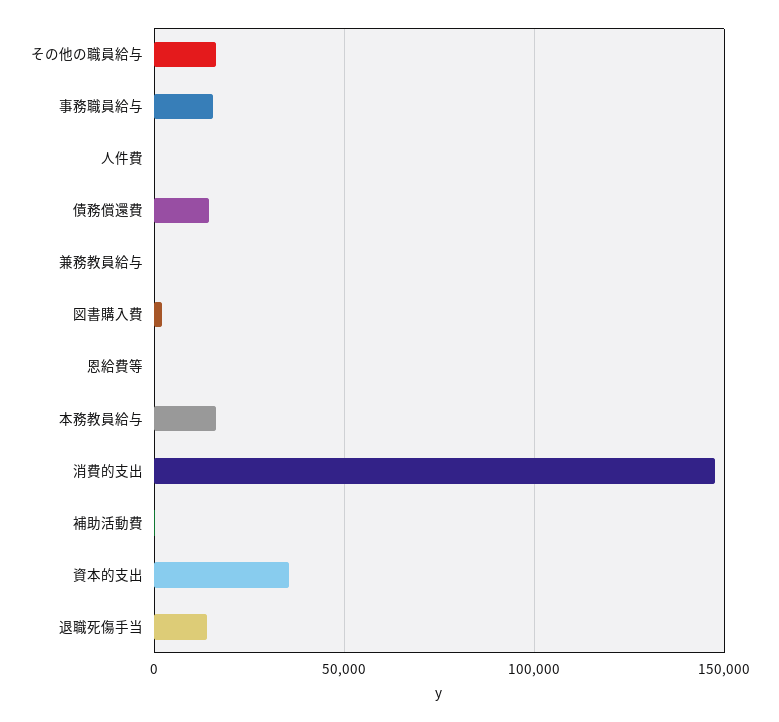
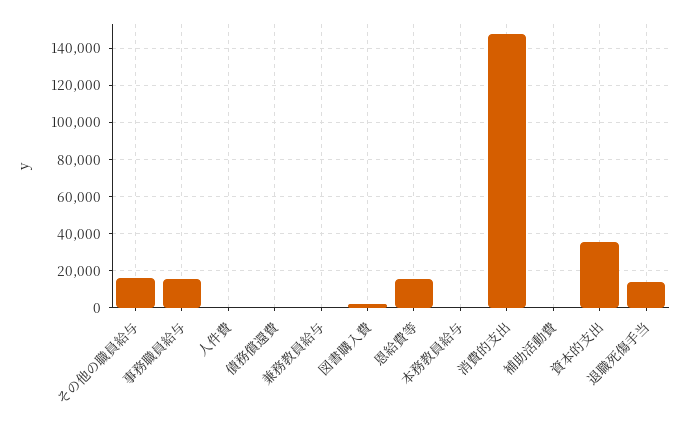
債務償還費: 15000 -> 0
恩給費等: 0 -> 15000
本務教員給与: 15000 -> 0

